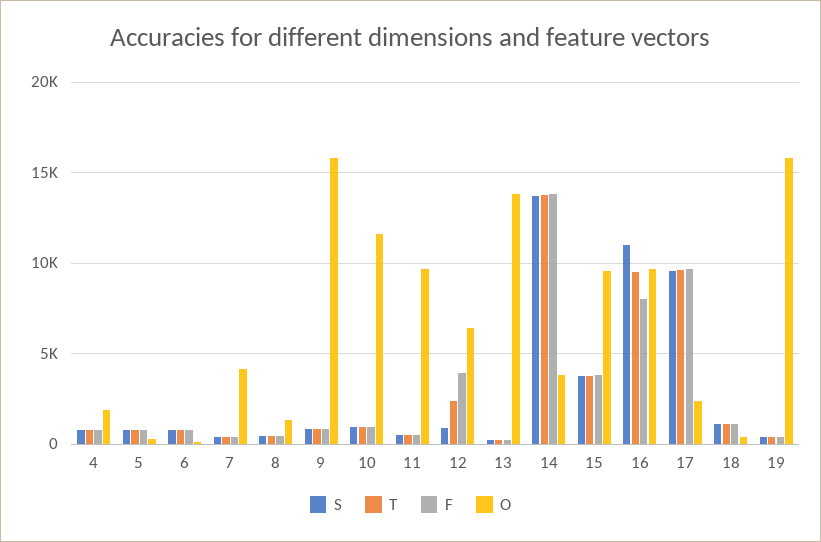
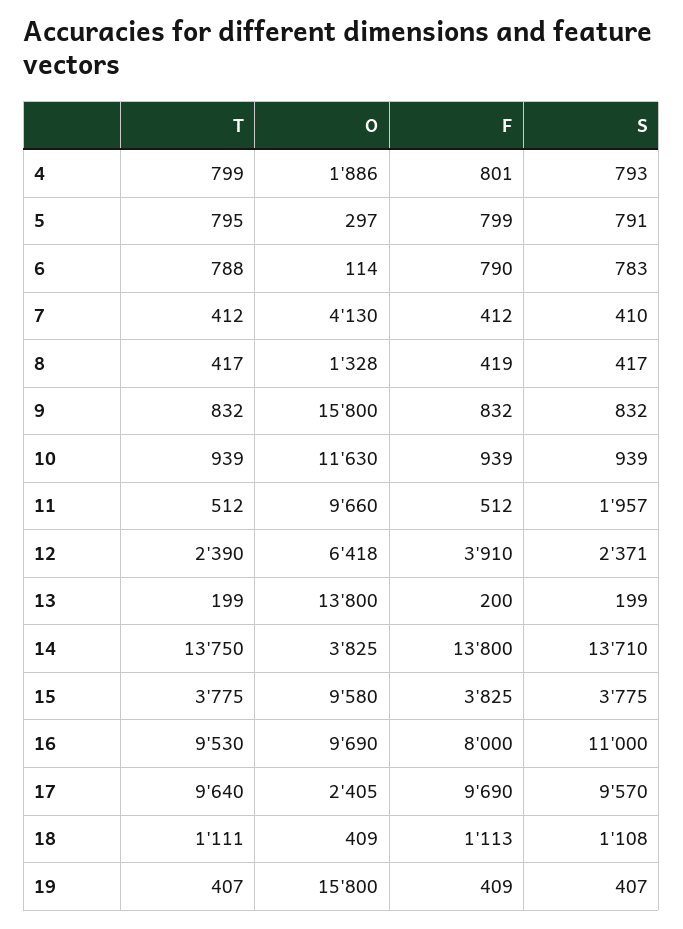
S, 11: 500 -> 1957
S, 12: 1000 -> 2371

